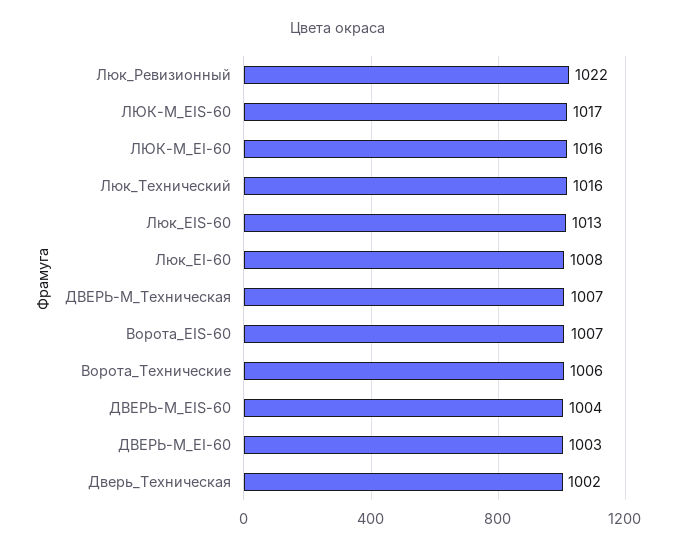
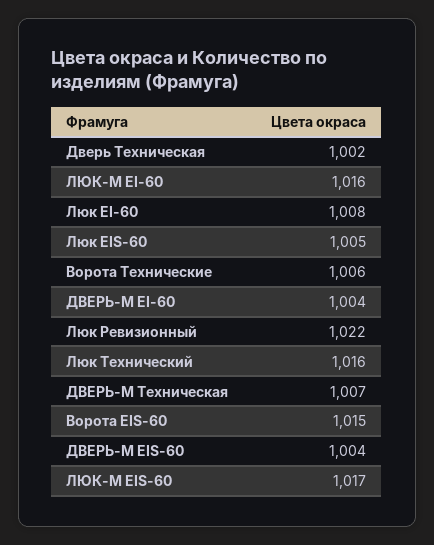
Люк_EIS-60: 1013 -> 1005
Ворота_EIS-60: 1007 -> 1015
ДВЕРЬ-М_EI-60: 1003 -> 1004

